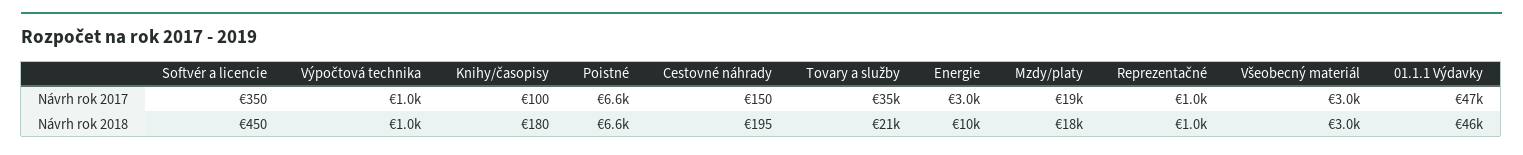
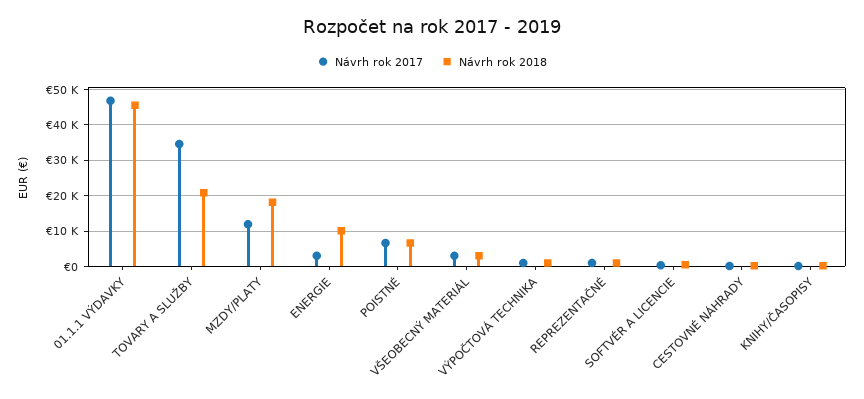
Návrh rok 2017, Mzdy/platy: 19000 -> 12000

